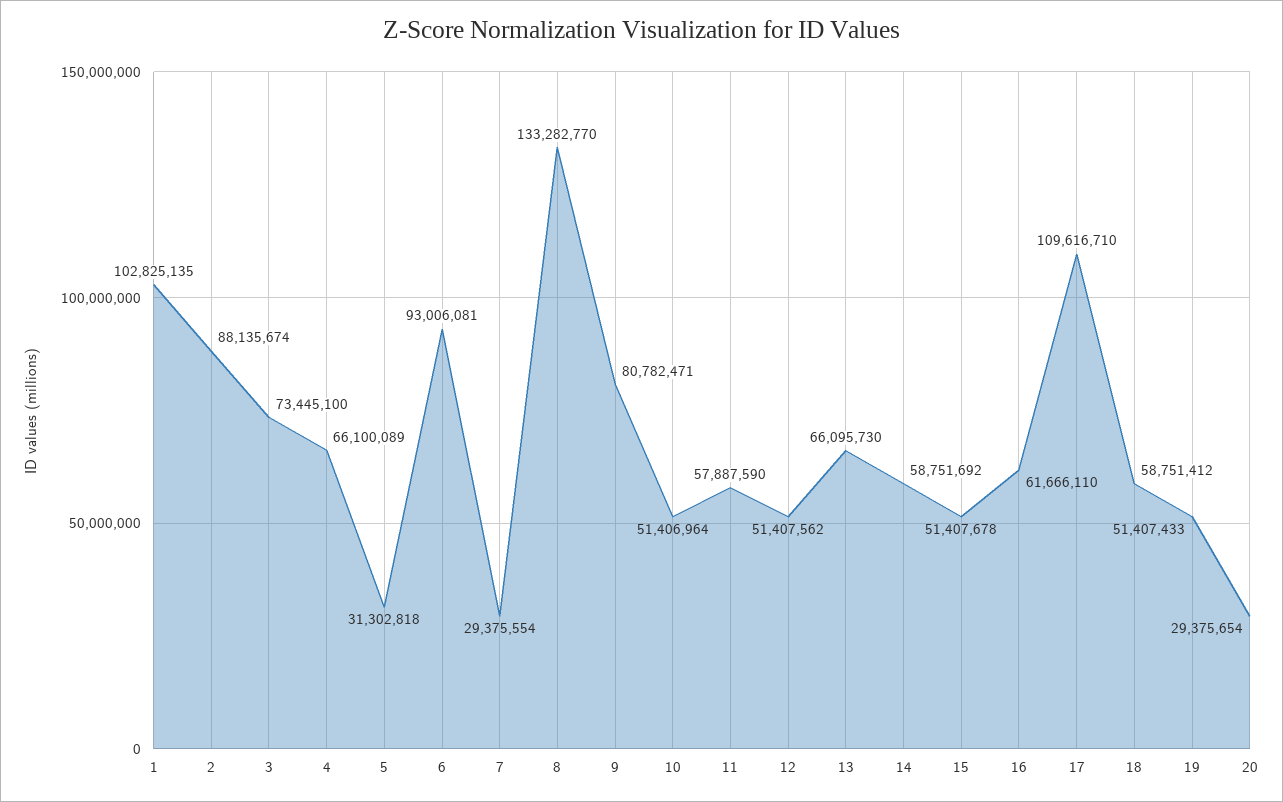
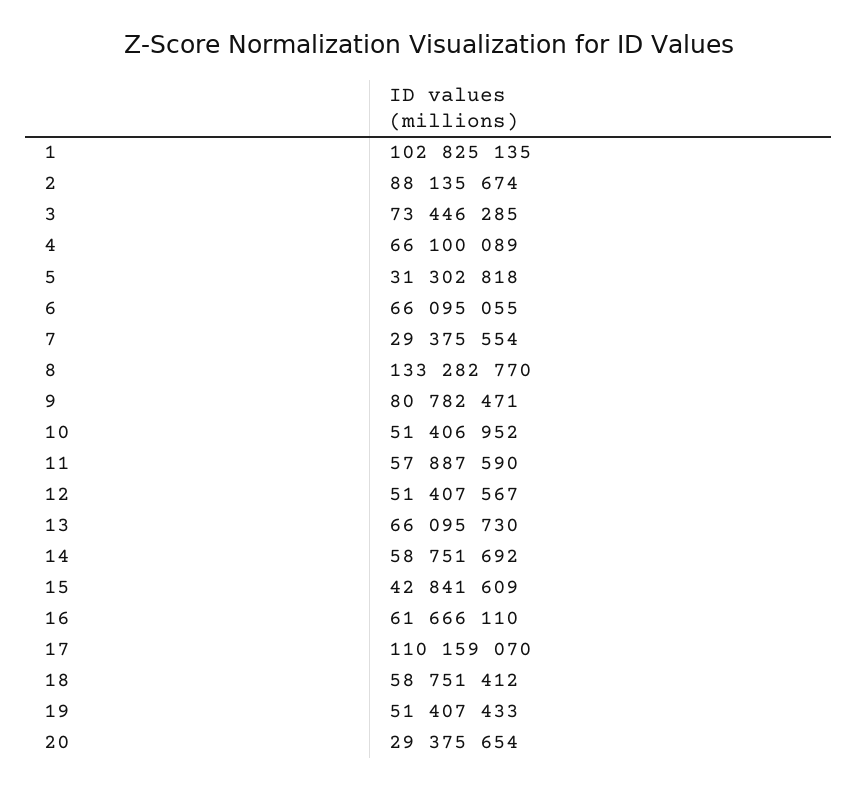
3: 73445100 -> 73446285
6: 93006081 -> 66095055
10: 51406964 -> 51406952
12: 51407562 -> 51407567
15: 51407678 -> 42841609
17: 109616710 -> 110159070

